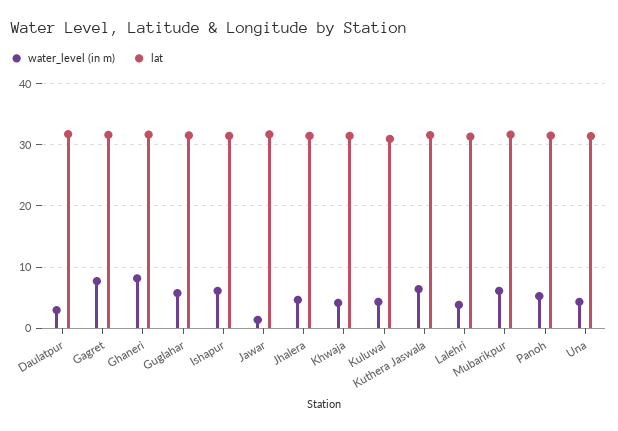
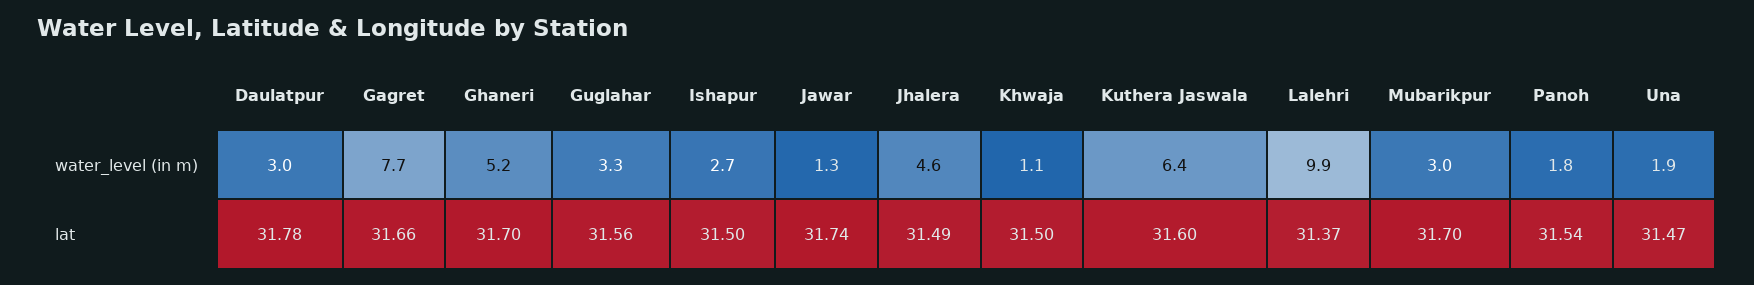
water_level (in m), Ghaneri: 8 -> 5.2
water_level (in m), Guglahar: 6 -> 3.3
water_level (in m), Ishapur: 6 -> 2.7
water_level (in m), Khwaja: 4 -> 1.1
water_level (in m), Kuluwal: 4 -> none
lat, Kuluwal: 31 -> none
water_level (in m), Lalehri: 4 -> 9.9
water_level (in m), Mubarikpur: 6 -> 3
water_level (in m), Panoh: 5 -> 1.8
water_level (in m), Una: 4 -> 1.9

